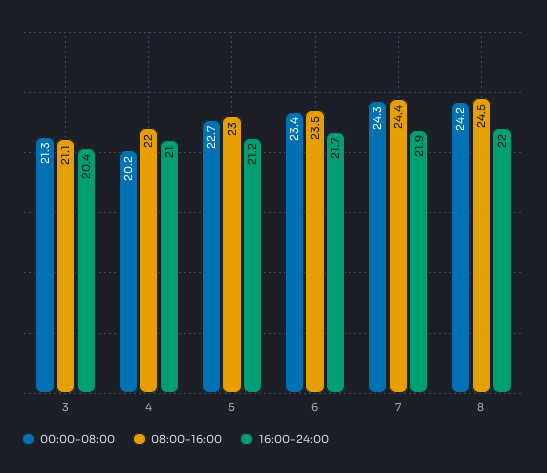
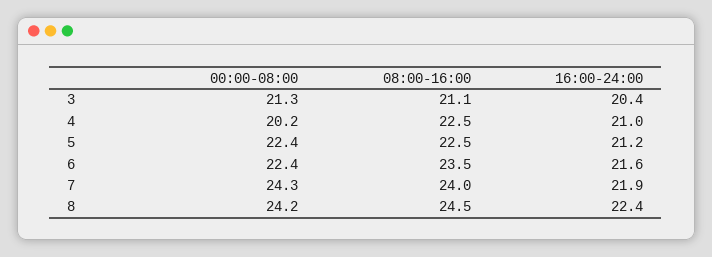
08:00-16:00, 4: 22 -> 22.5
00:00-08:00, 5: 22.7 -> 22.4
08:00-16:00, 5: 23 -> 22.5
00:00-08:00, 6: 23.4 -> 22.4
16:00-24:00, 6: 21.7 -> 21.6
08:00-16:00, 7: 24.4 -> 24
16:00-24:00, 8: 22 -> 22.4

